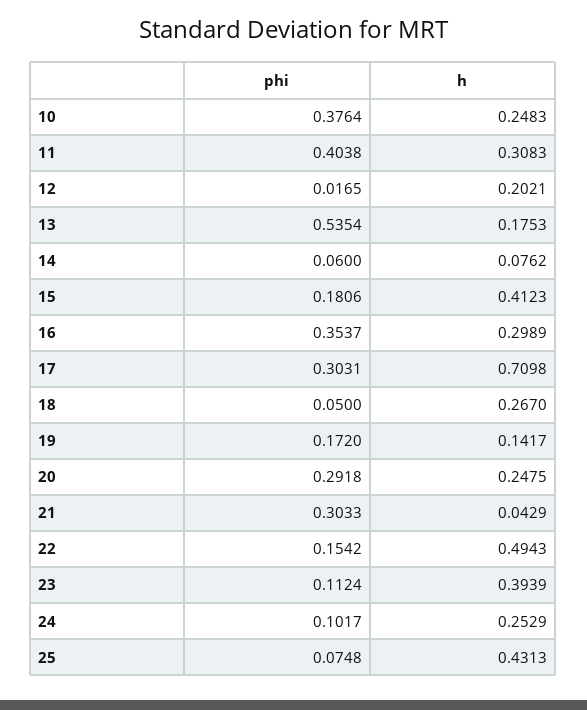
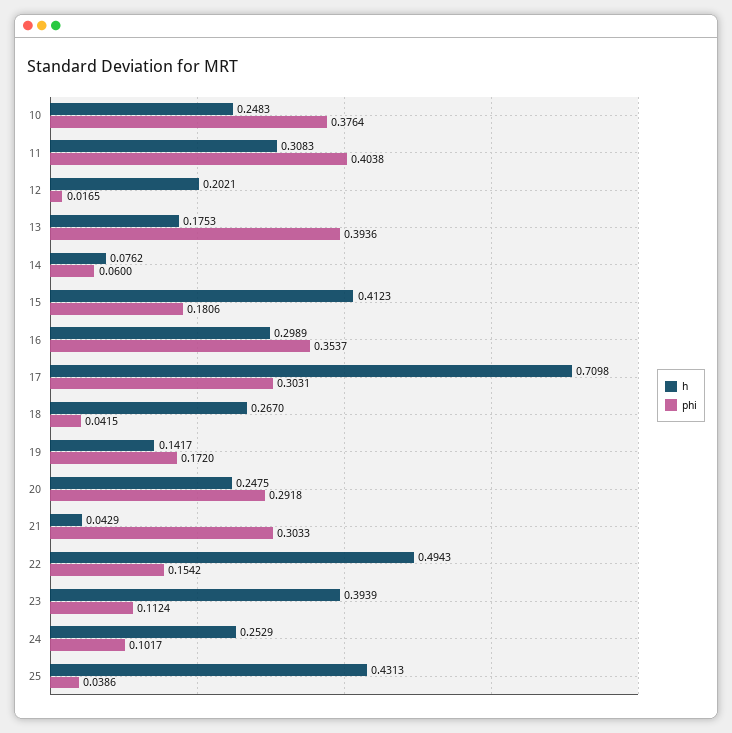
phi, 13: 0.5354 -> 0.3936
phi, 18: 0.05 -> 0.0415
phi, 25: 0.0748 -> 0.0386

